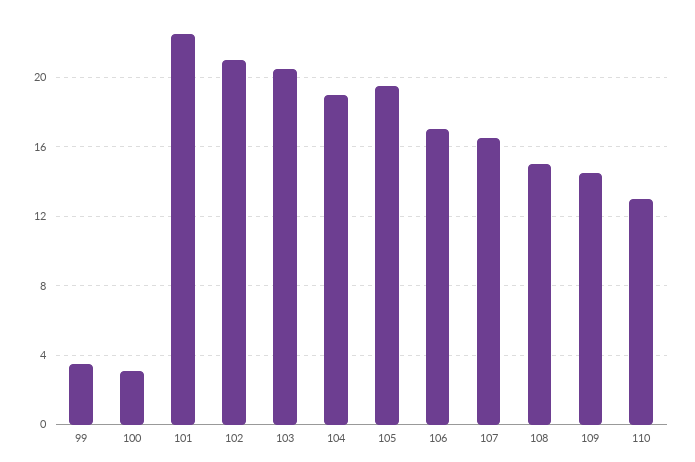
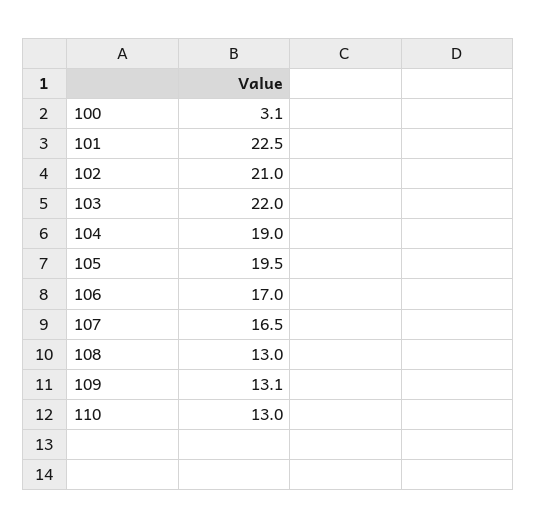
99: 3.5 -> none
103: 20.5 -> 22
108: 15 -> 13
109: 14.5 -> 13.1

